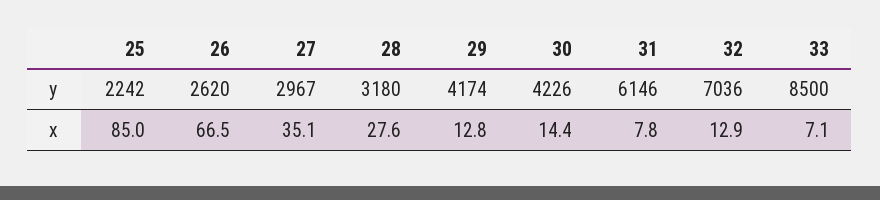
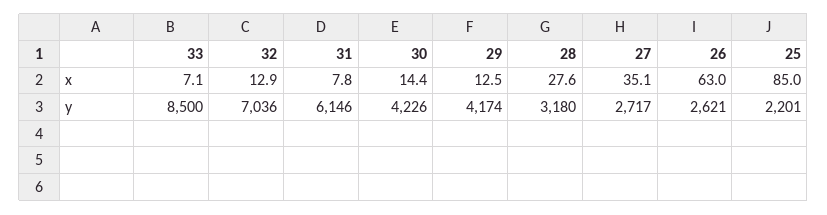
25, y: 2242 -> 2201
26, y: 2620 -> 2621
27, y: 2967 -> 2717
26, x: 66.5 -> 63
29, x: 12.8 -> 12.5

